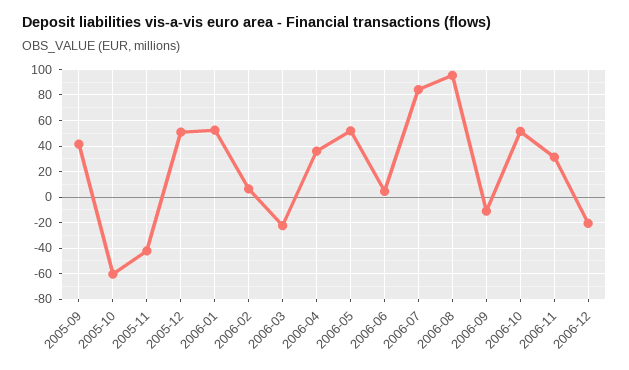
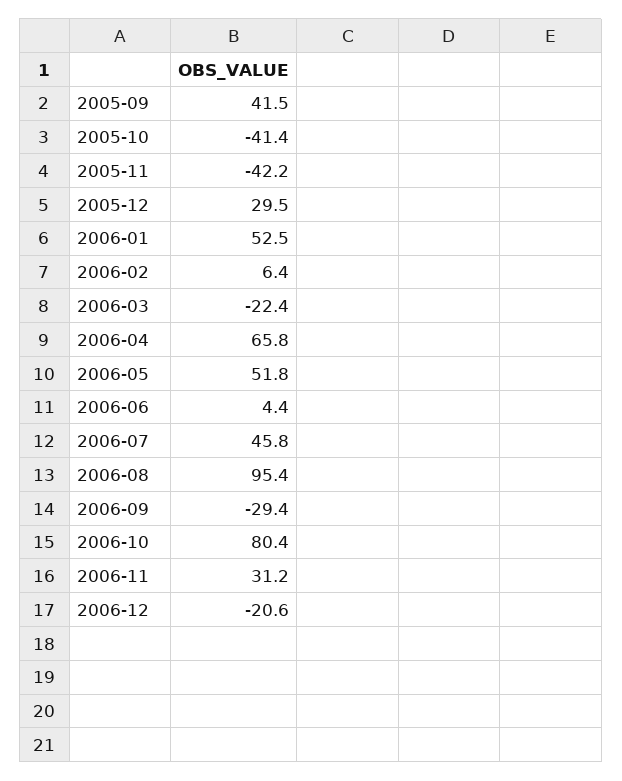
2005-10: -60 -> -41.4
2005-12: 50 -> 29.5
2006-04: 35 -> 65.8
2006-07: 85 -> 45.8
2006-09: -10 -> -29.4
2006-10: 50 -> 80.4

